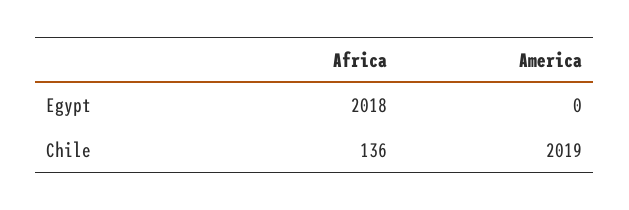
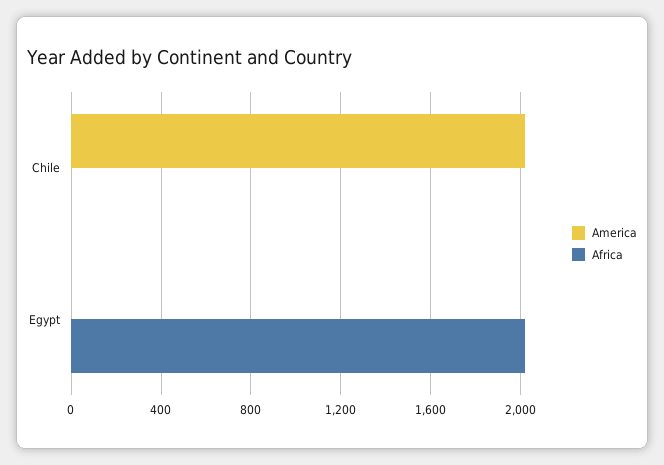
Africa, Chile: 136 -> 0

